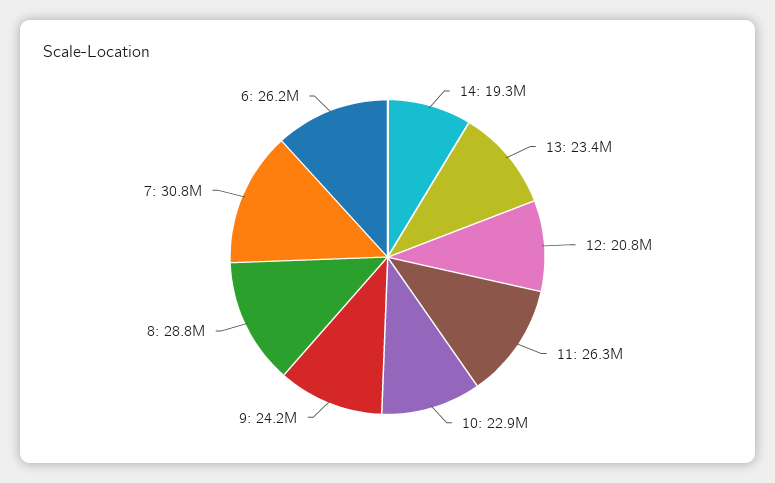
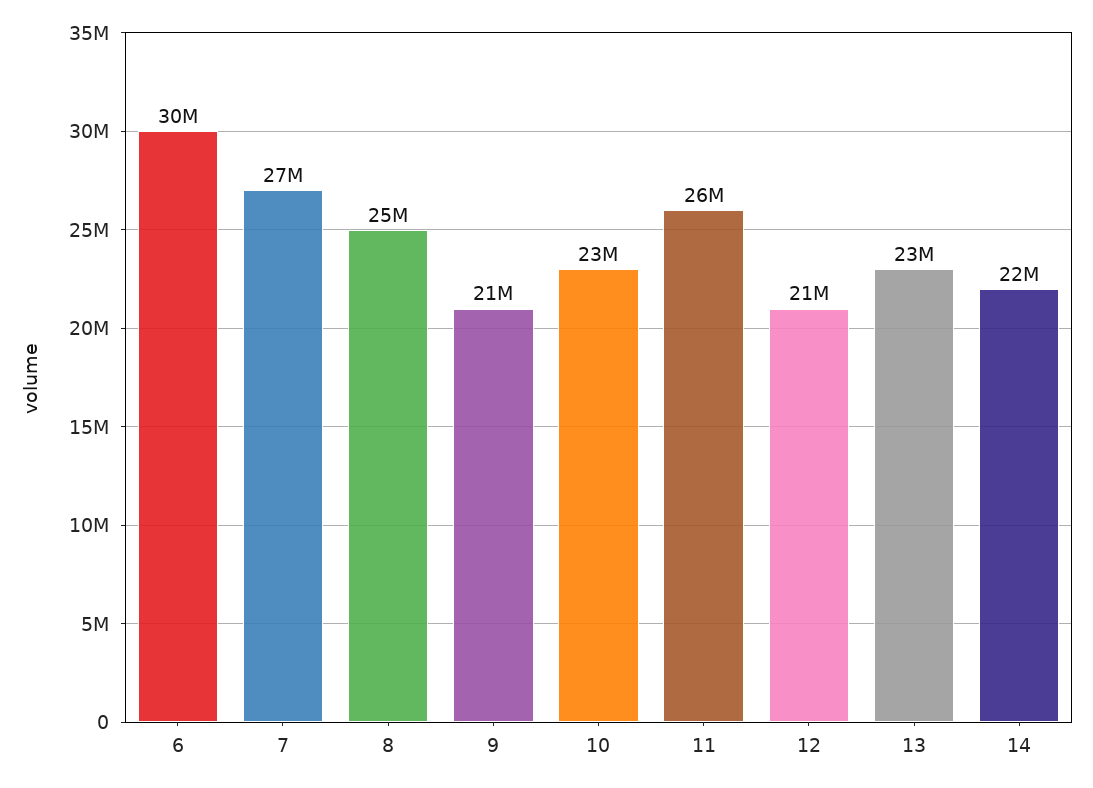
14: 19300000 -> 22000000
9: 24200000 -> 21000000
8: 28800000 -> 25000000
7: 30800000 -> 27000000
6: 26200000 -> 30000000

